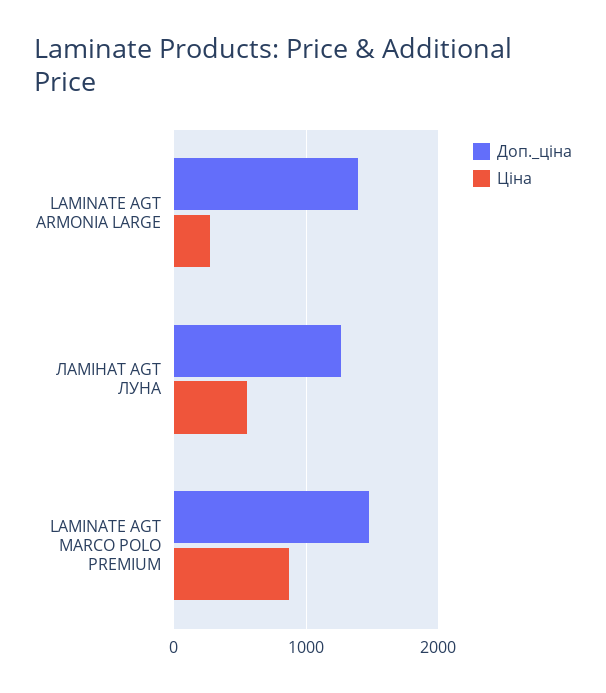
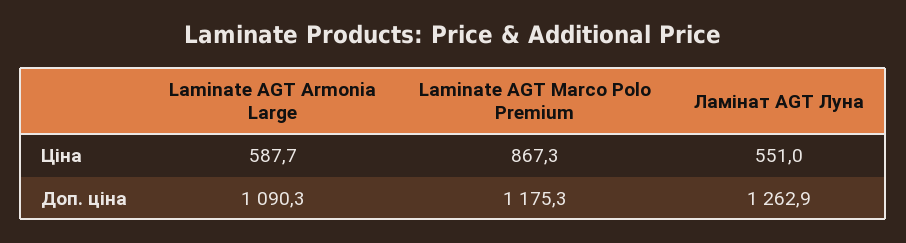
Доп._ціна, LAMINATE AGT ARMONIA LARGE: 1400 -> 1090.3
Ціна, LAMINATE AGT ARMONIA LARGE: 300 -> 587.7
Доп._ціна, LAMINATE AGT MARCO POLO PREMIUM: 1500 -> 1175.3

